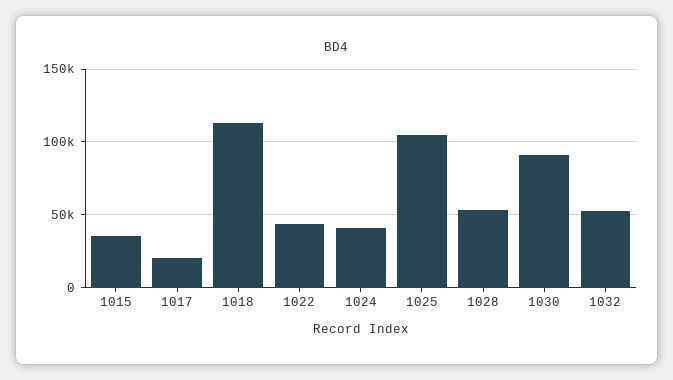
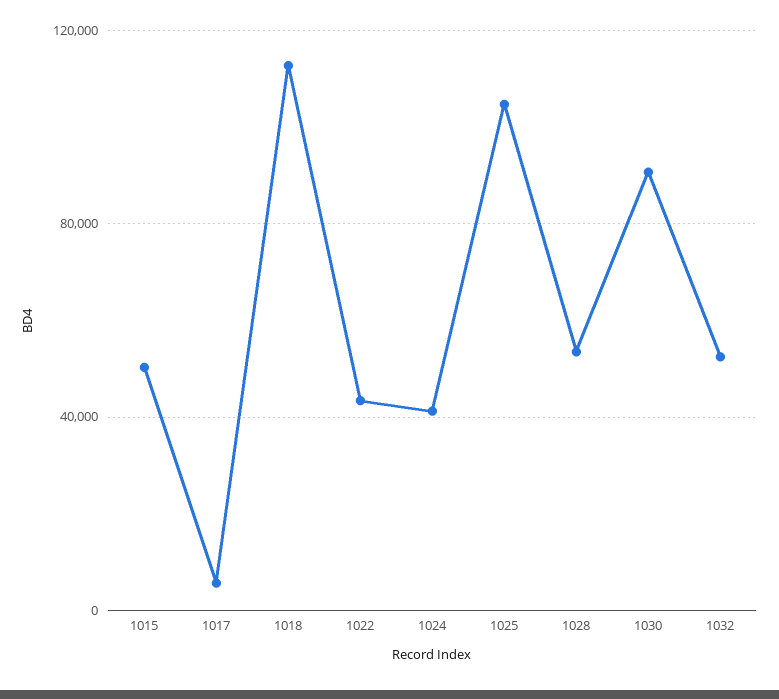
1015: 35000 -> 50000
1017: 20000 -> 5000

